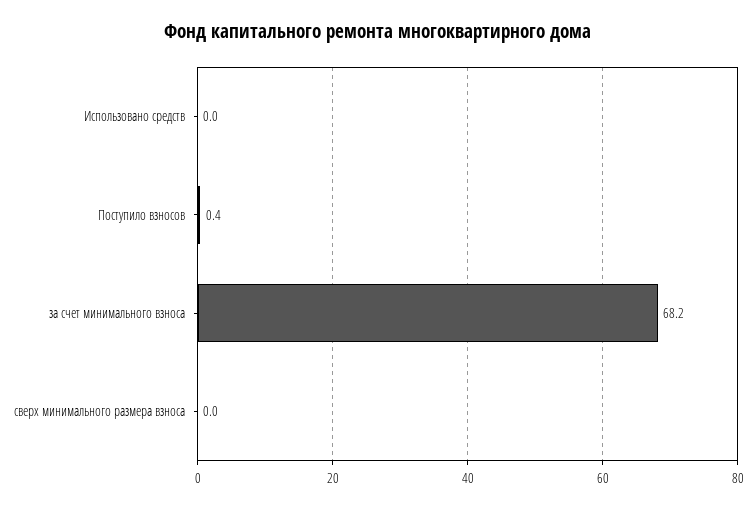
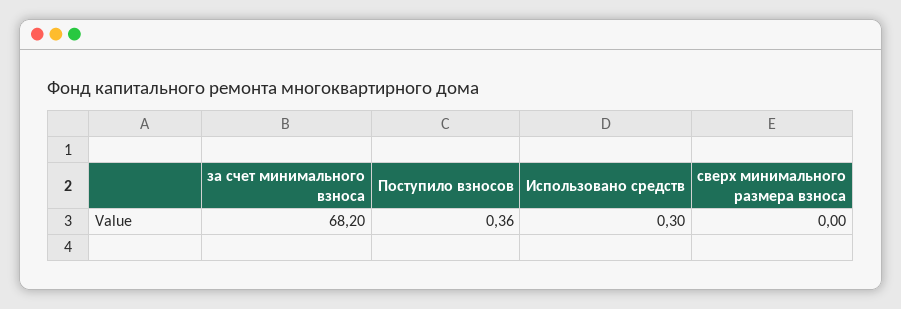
Использовано средств: 0 -> 0.3

